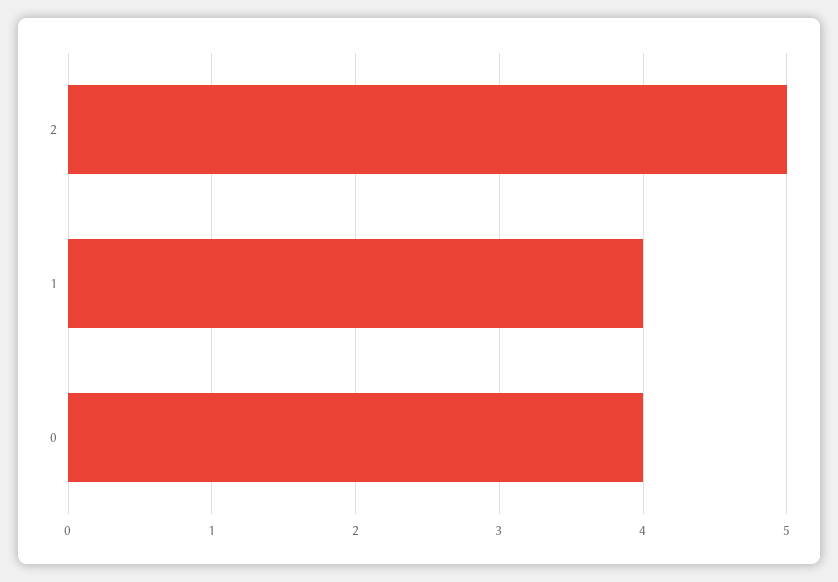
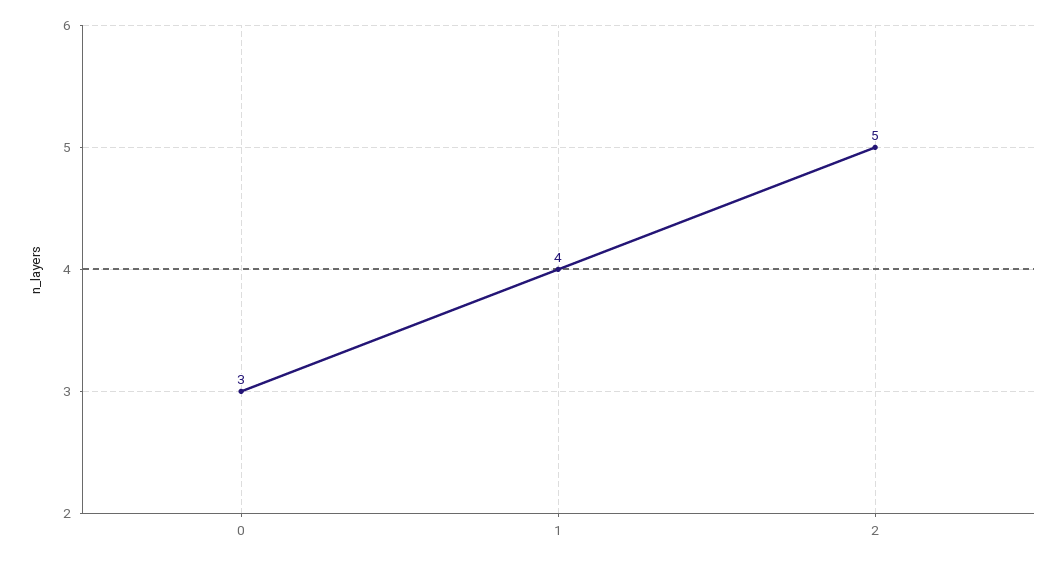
0: 4 -> 3

